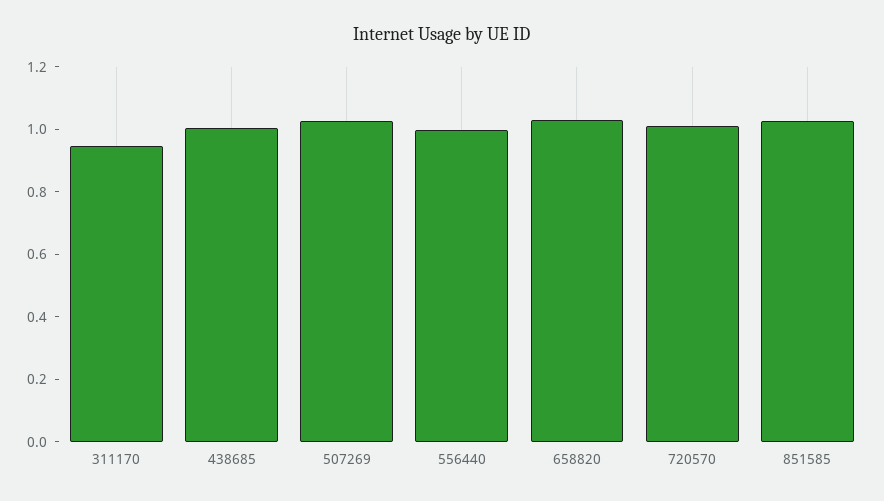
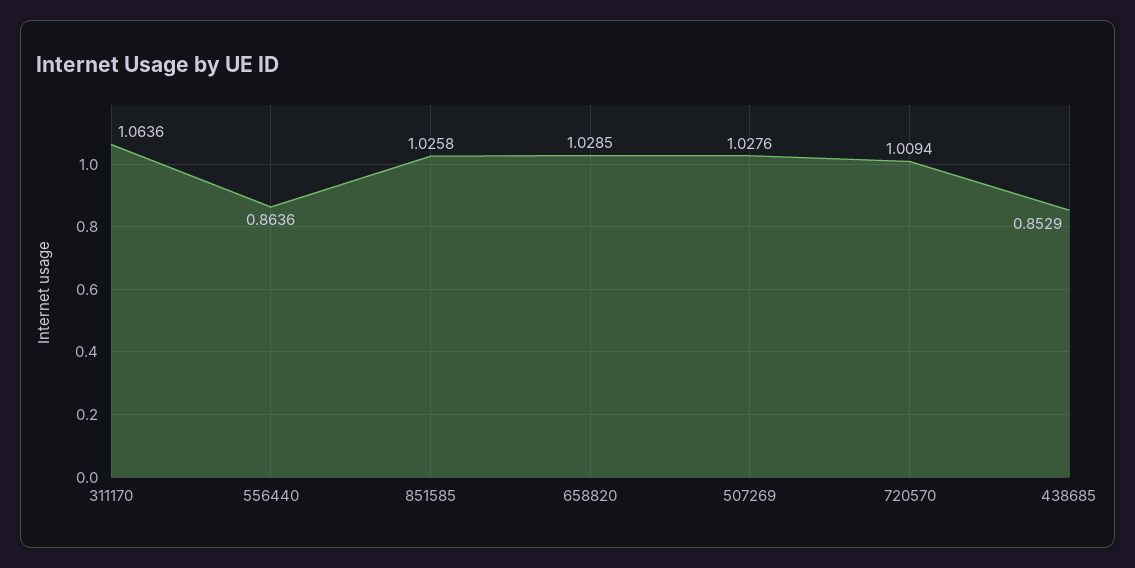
311170: 0.95 -> 1.0636
438685: 1 -> 0.8529
556440: 1 -> 0.8636

